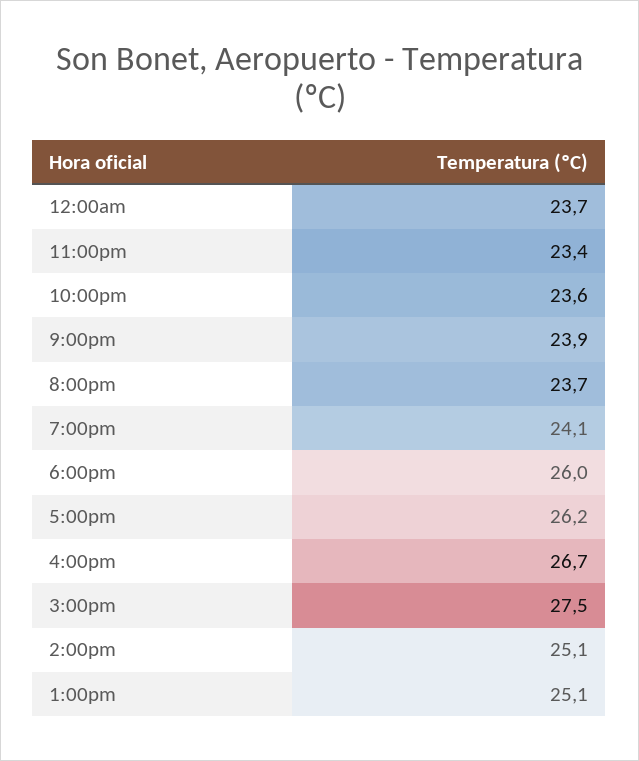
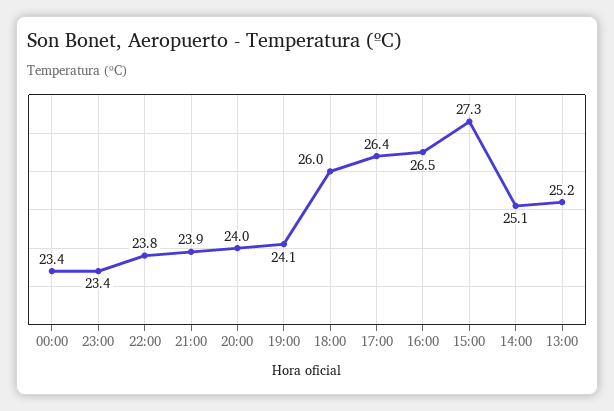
12:00am: 23.7 -> 23.4
10:00pm: 23.6 -> 23.8
8:00pm: 23.7 -> 24
5:00pm: 26.2 -> 26.4
4:00pm: 26.7 -> 26.5
3:00pm: 27.5 -> 27.3
1:00pm: 25.1 -> 25.2

